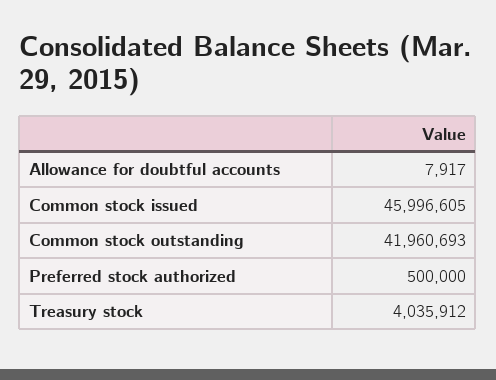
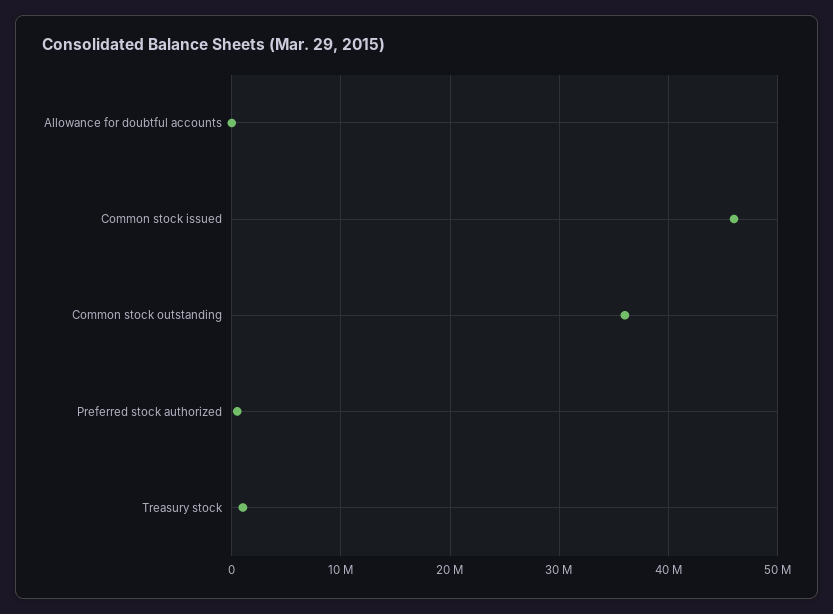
Common stock outstanding: 41960693 -> 36000000
Treasury stock: 4035912 -> 1000000

